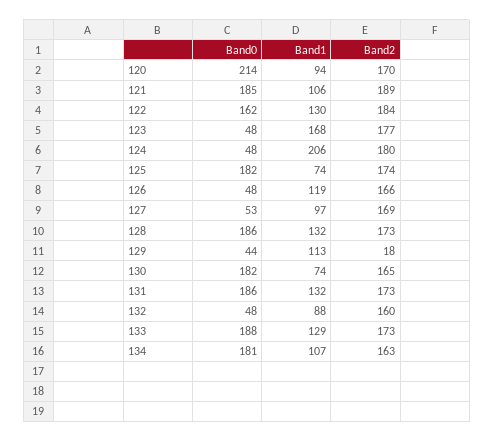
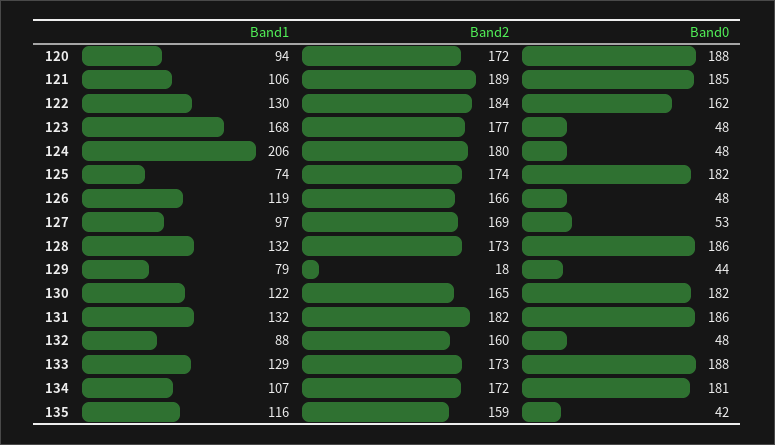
Band0, 120: 214 -> 188
Band2, 120: 170 -> 172
Band1, 129: 113 -> 79
Band1, 130: 74 -> 122
Band2, 131: 173 -> 182
Band2, 134: 163 -> 172
Band1, 135: none -> 116
Band2, 135: none -> 159
Band0, 135: none -> 42

